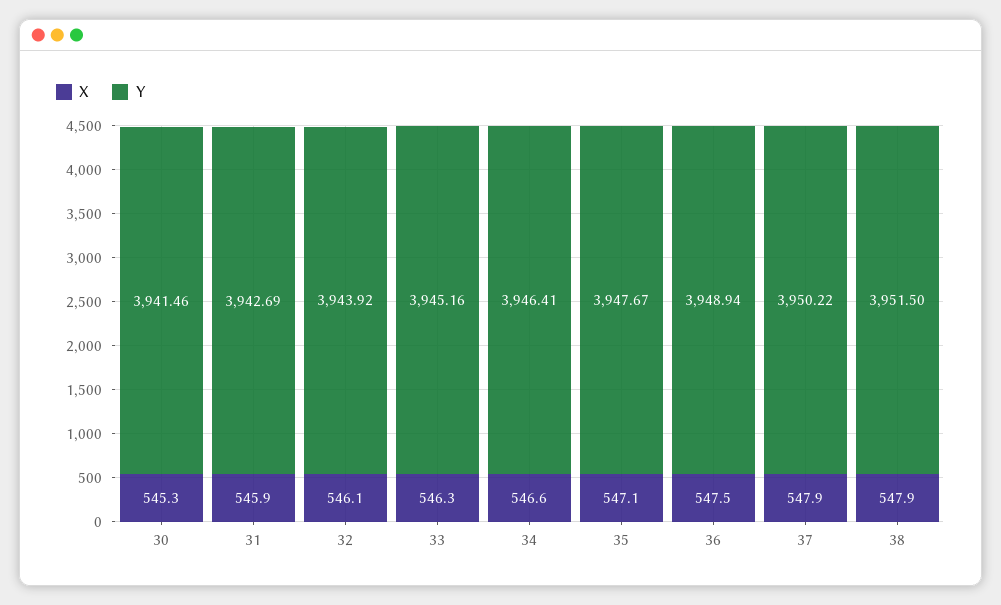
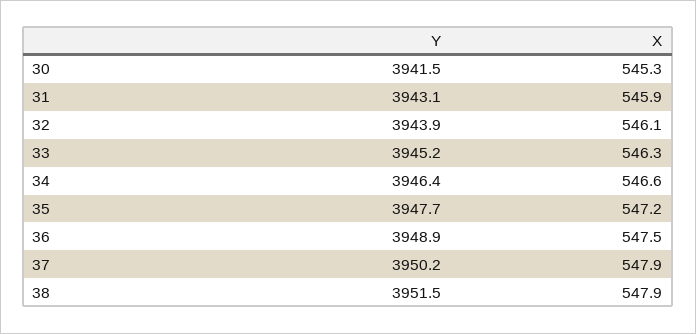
Y, 31: 3942.69 -> 3943.1
X, 35: 547.1 -> 547.2

